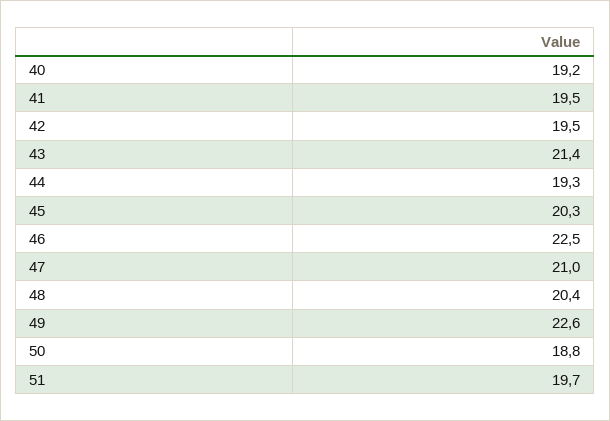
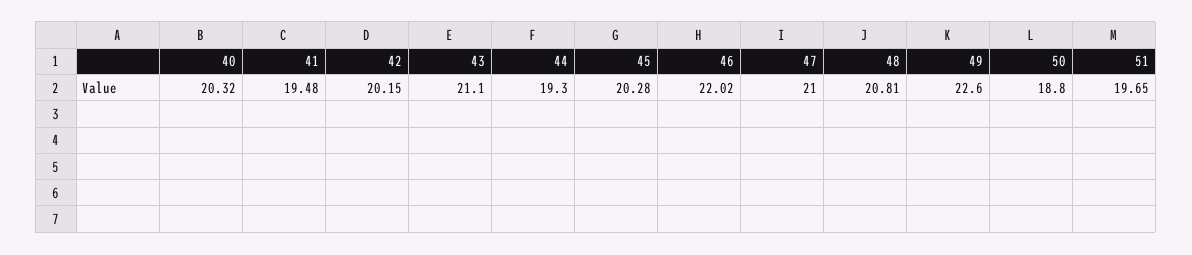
40: 19.2 -> 20.32
42: 19.5 -> 20.15
43: 21.4 -> 21.1
46: 22.5 -> 22.02
48: 20.4 -> 20.81

